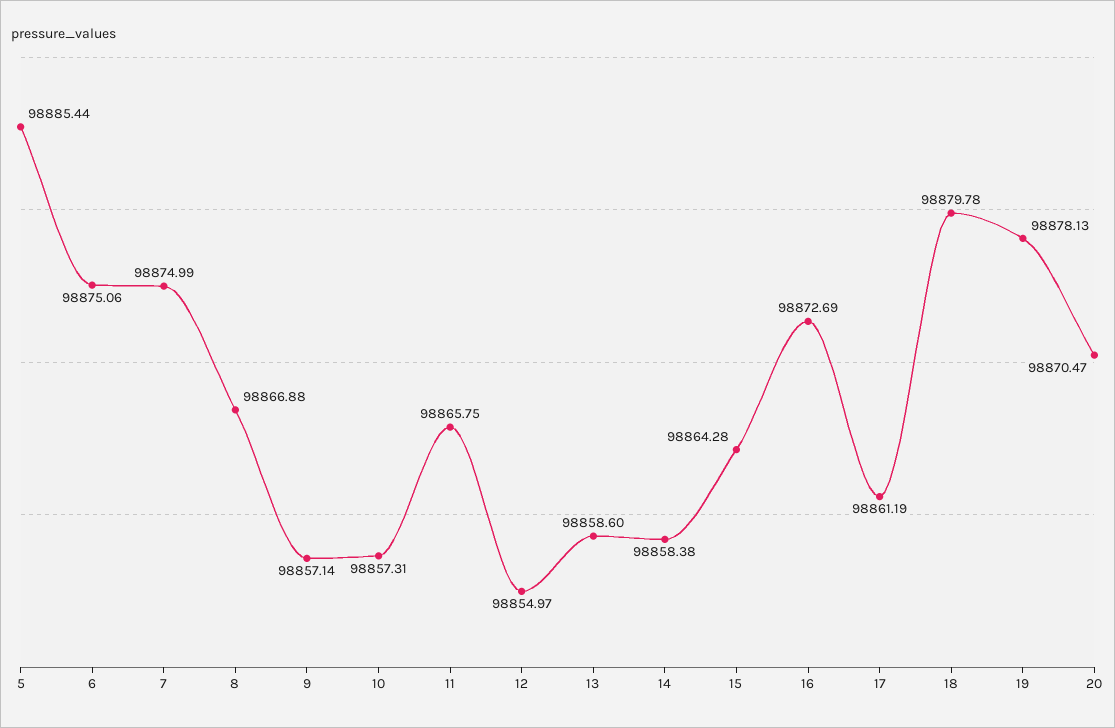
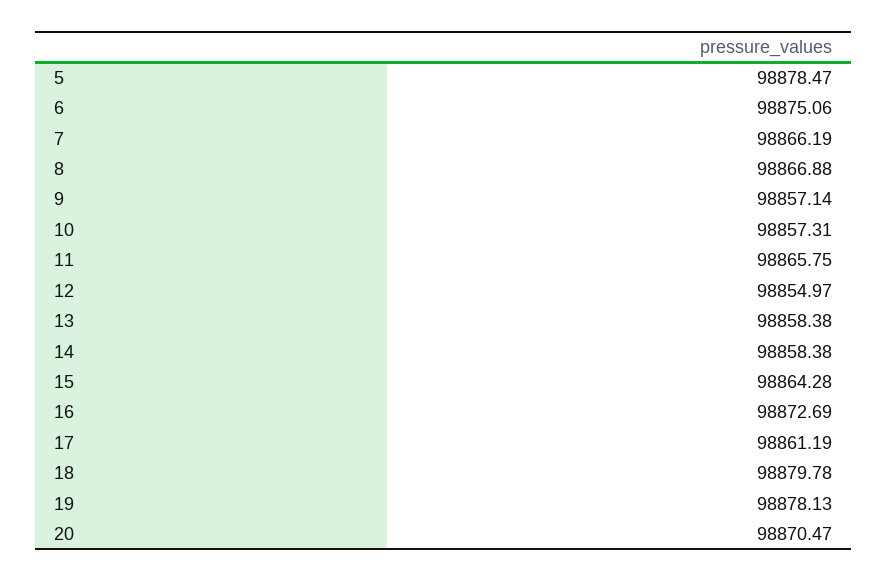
5: 98885.44 -> 98878.47
7: 98874.99 -> 98866.19
13: 98858.6 -> 98858.38

